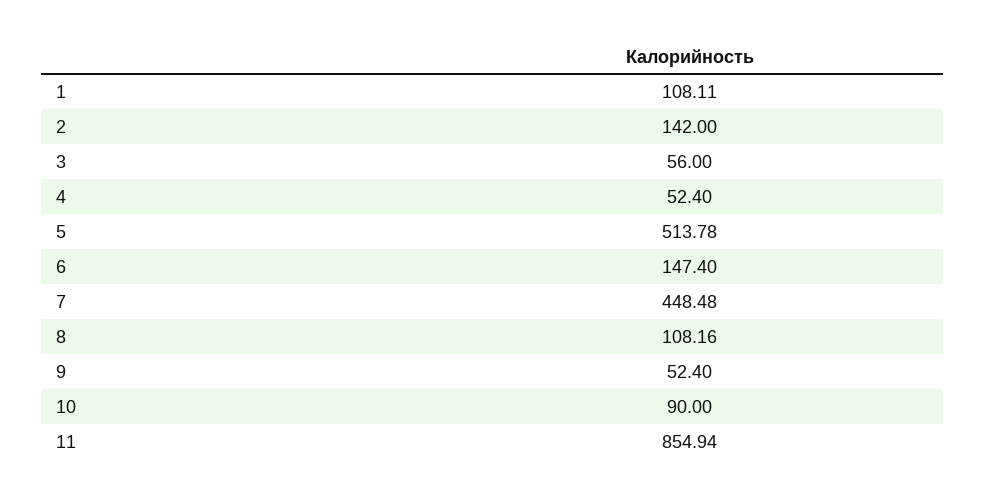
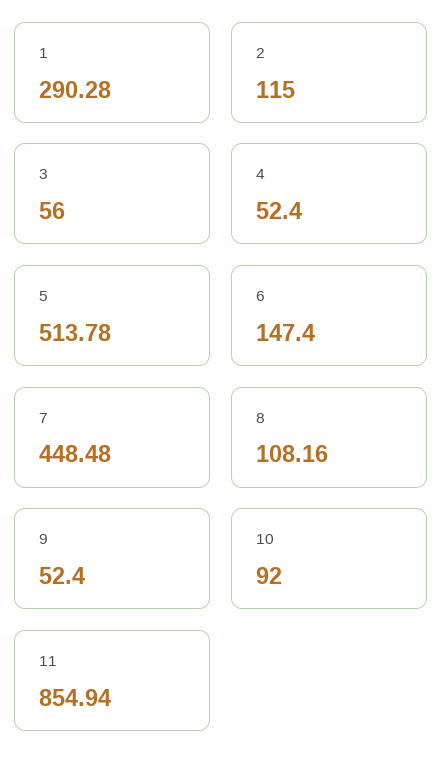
1: 108.11 -> 290.28
2: 142 -> 115
10: 90 -> 92

